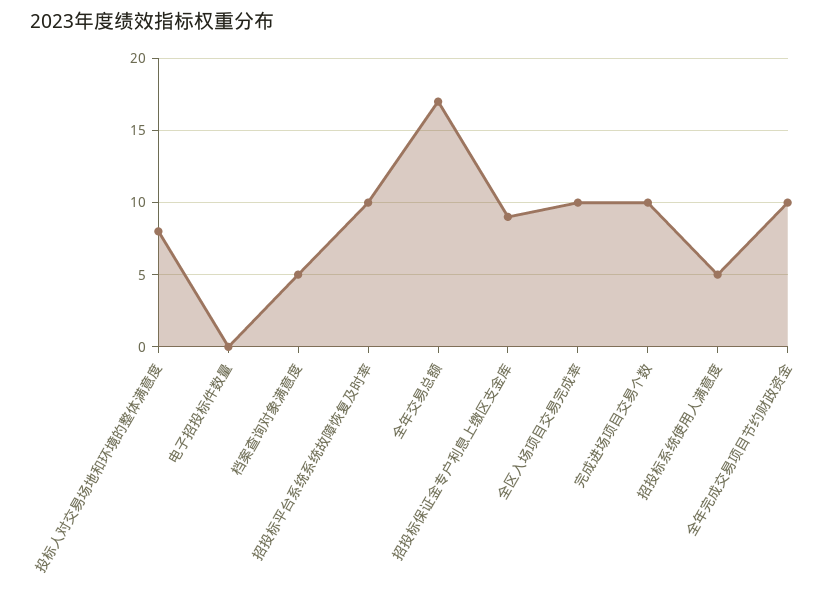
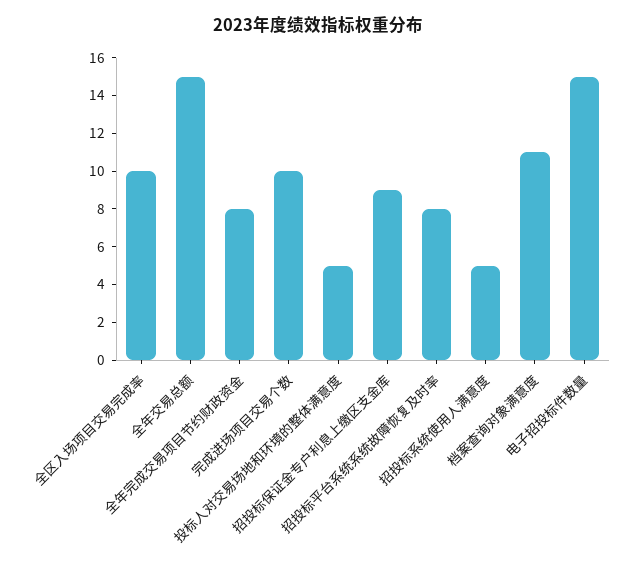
投标人对交易场地和环境的整体满意度: 8 -> 5
电子招投标件数量: 0 -> 15
档案查询对象满意度: 5 -> 11
招投标平台系统系统故障恢复及时率: 10 -> 8
全年交易总额: 17 -> 15
全年完成交易项目节约财政资金: 10 -> 8

